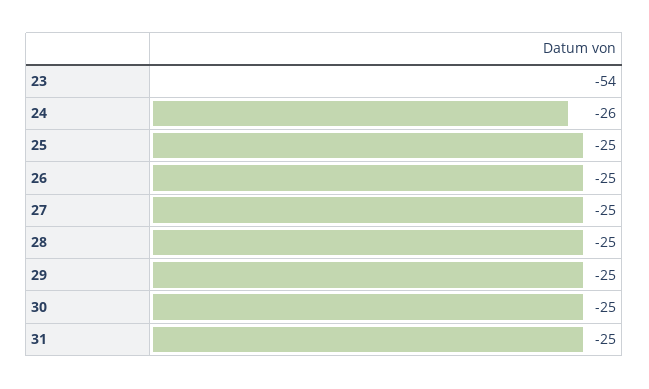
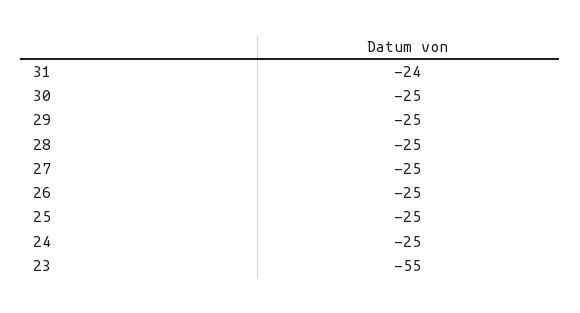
23: -54 -> -55
24: -26 -> -25
31: -25 -> -24

